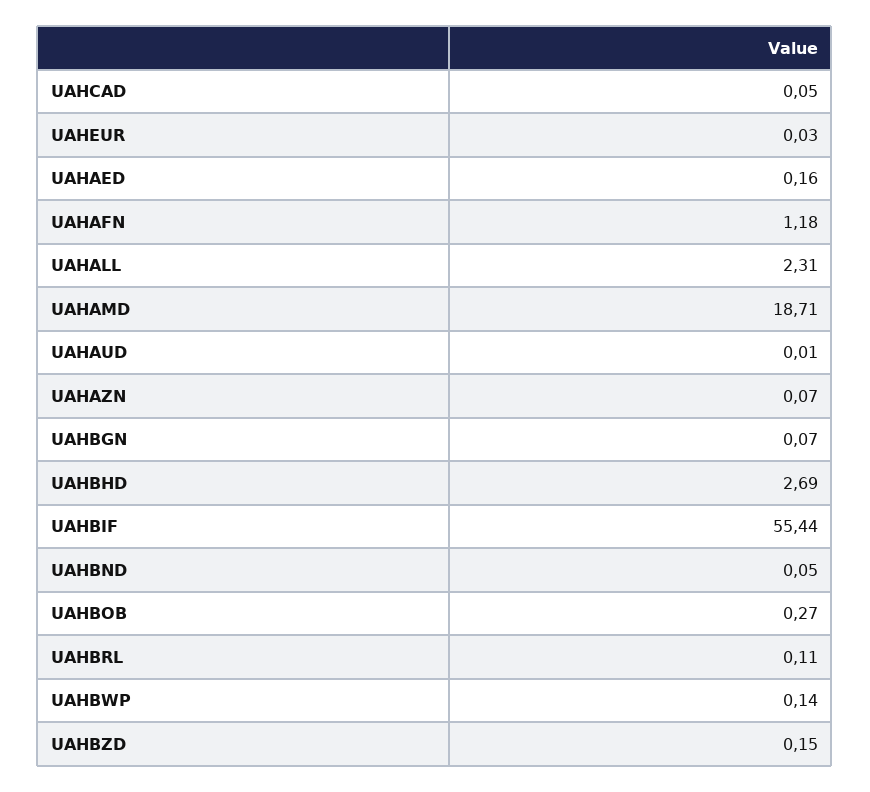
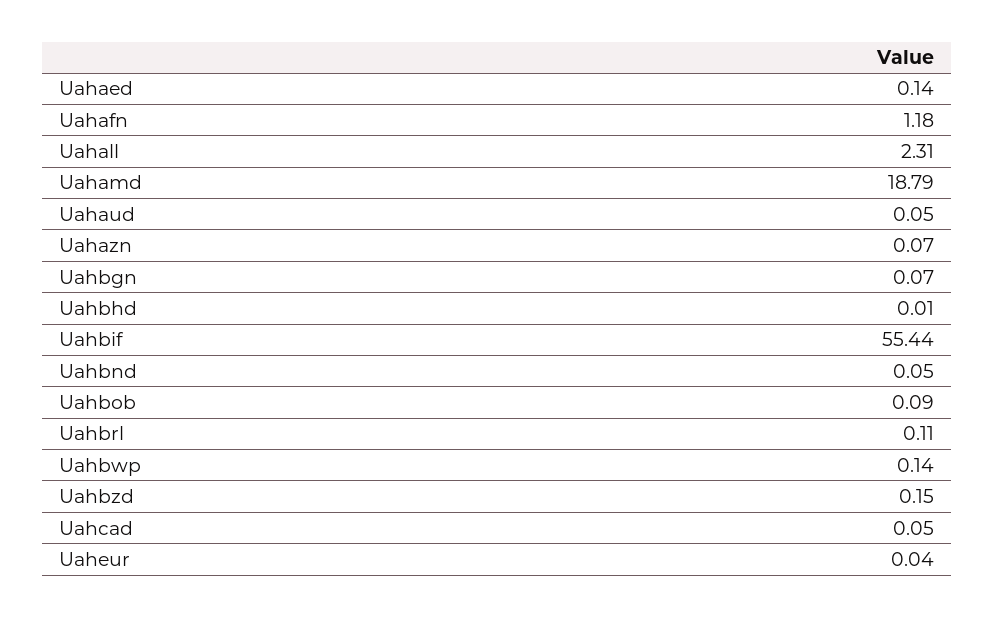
UAHEUR: 0.03 -> 0.04
UAHAED: 0.16 -> 0.14
UAHAMD: 18.71 -> 18.79
UAHAUD: 0.01 -> 0.05
UAHBHD: 2.69 -> 0.01
UAHBOB: 0.27 -> 0.09

